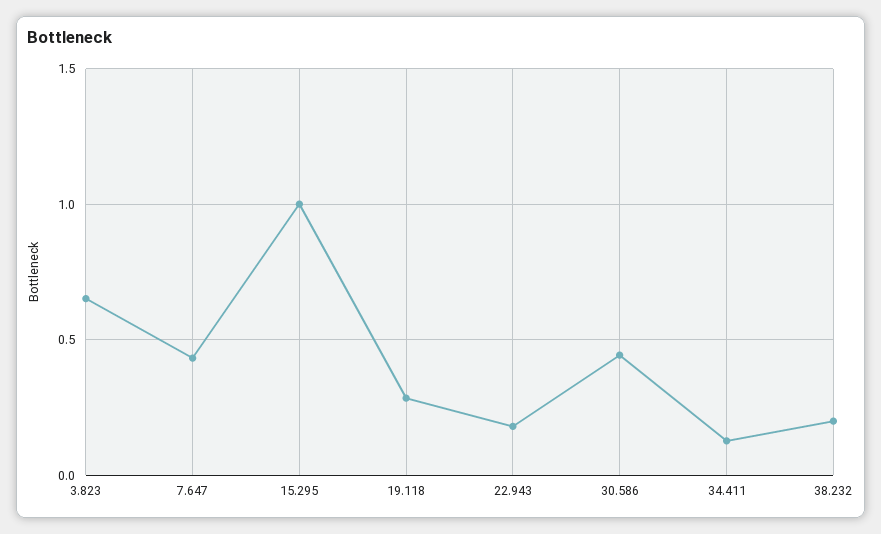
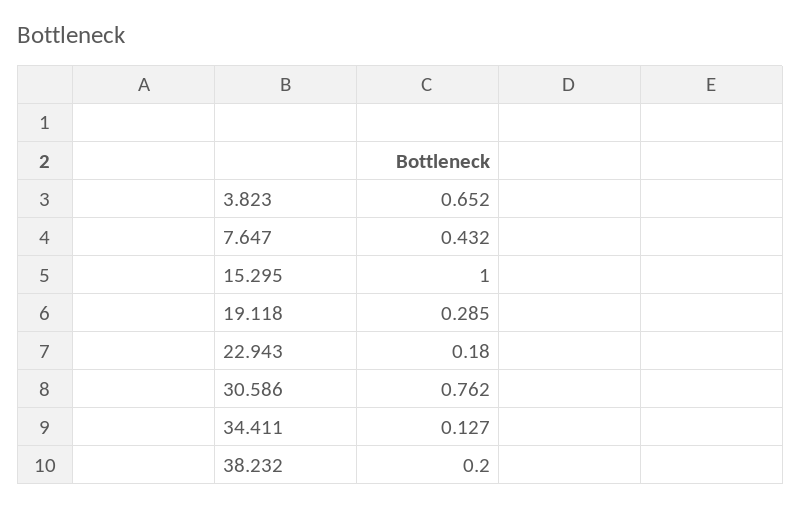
30.586: 0.45 -> 0.762

